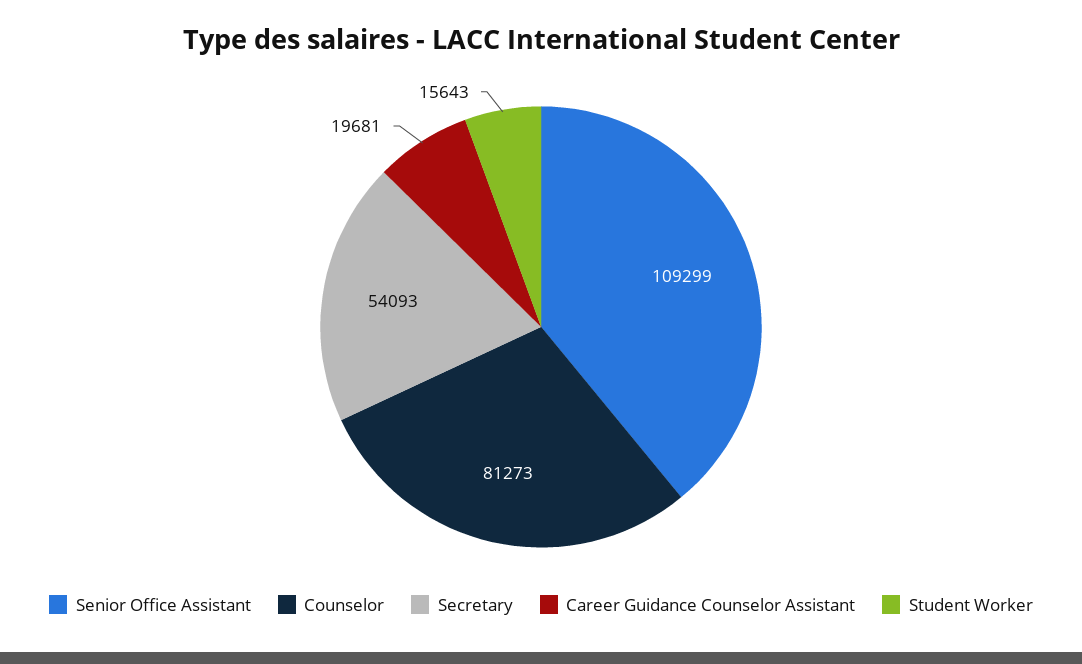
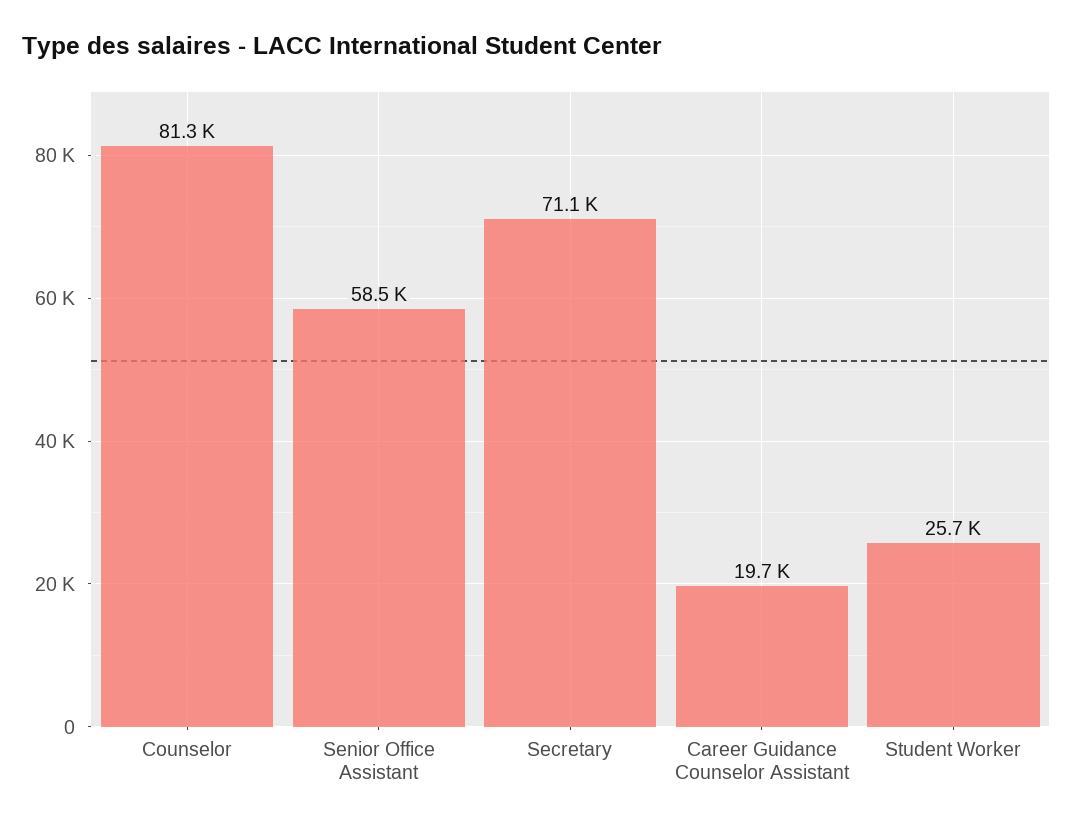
Senior Office Assistant: 109299 -> 58500
Secretary: 54093 -> 71100
Student Worker: 15643 -> 25700

